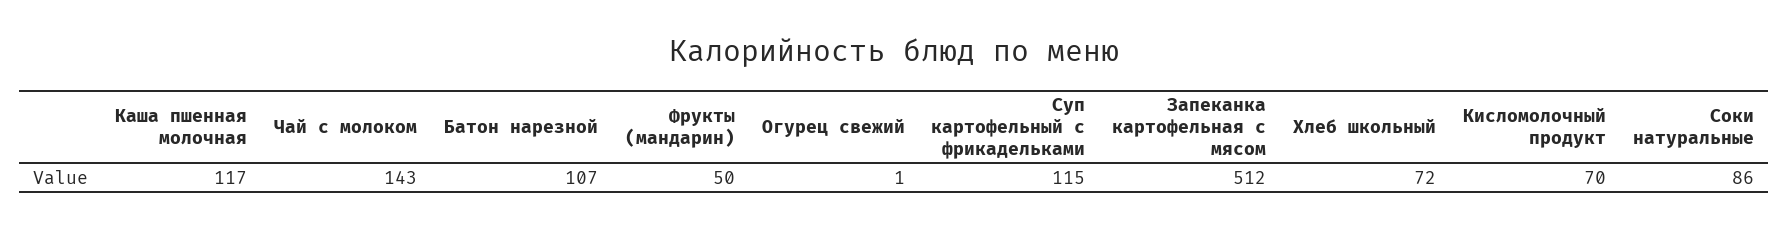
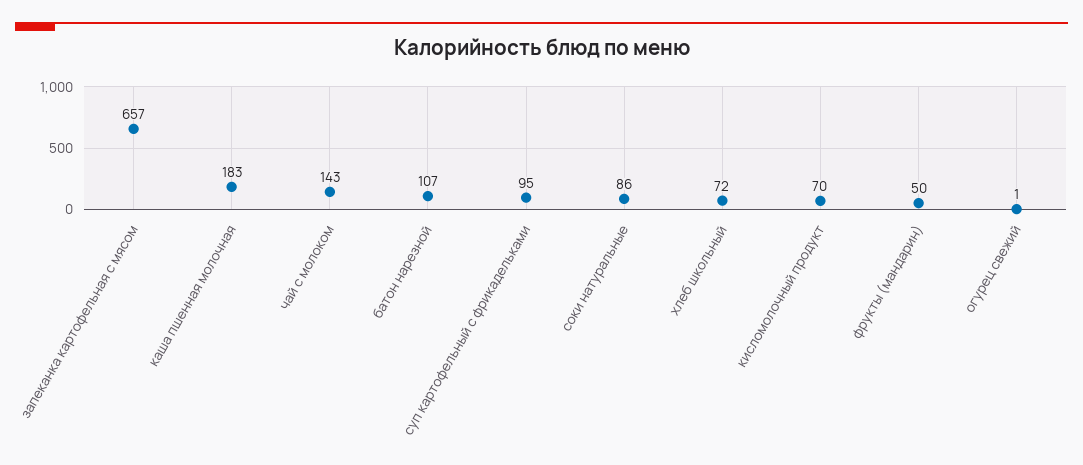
Каша пшенная молочная: 117 -> 183
Суп картофельный с фрикадельками: 115 -> 95
Запеканка картофельная с мясом: 512 -> 657

